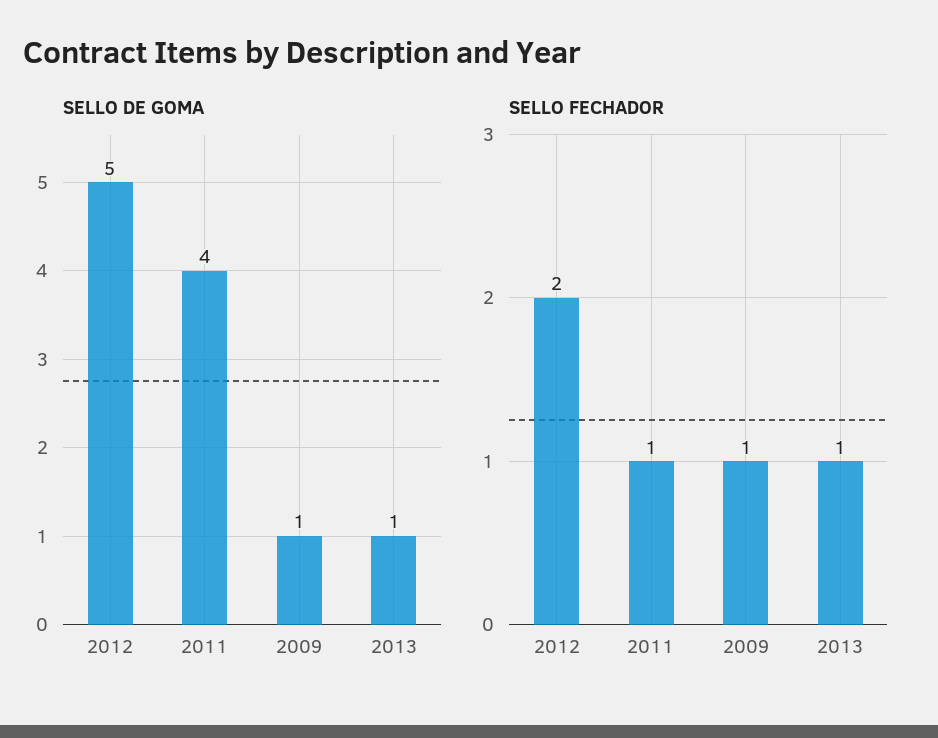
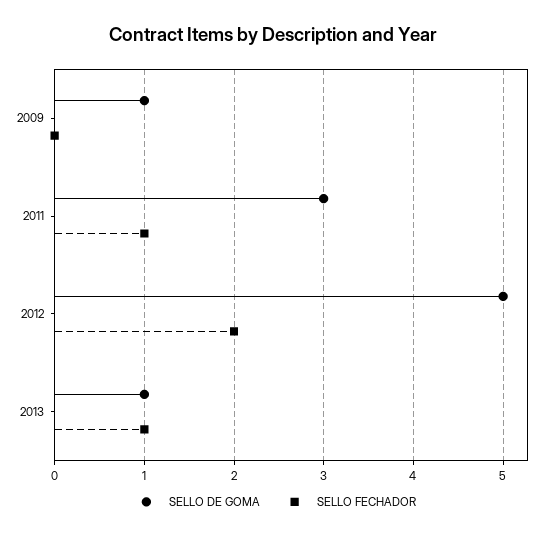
SELLO DE GOMA, 2011: 4 -> 3
SELLO FECHADOR, 2009: 1 -> 0

